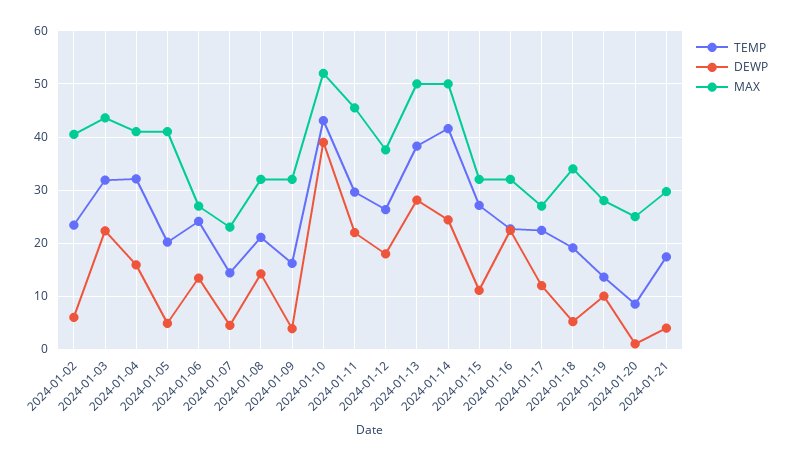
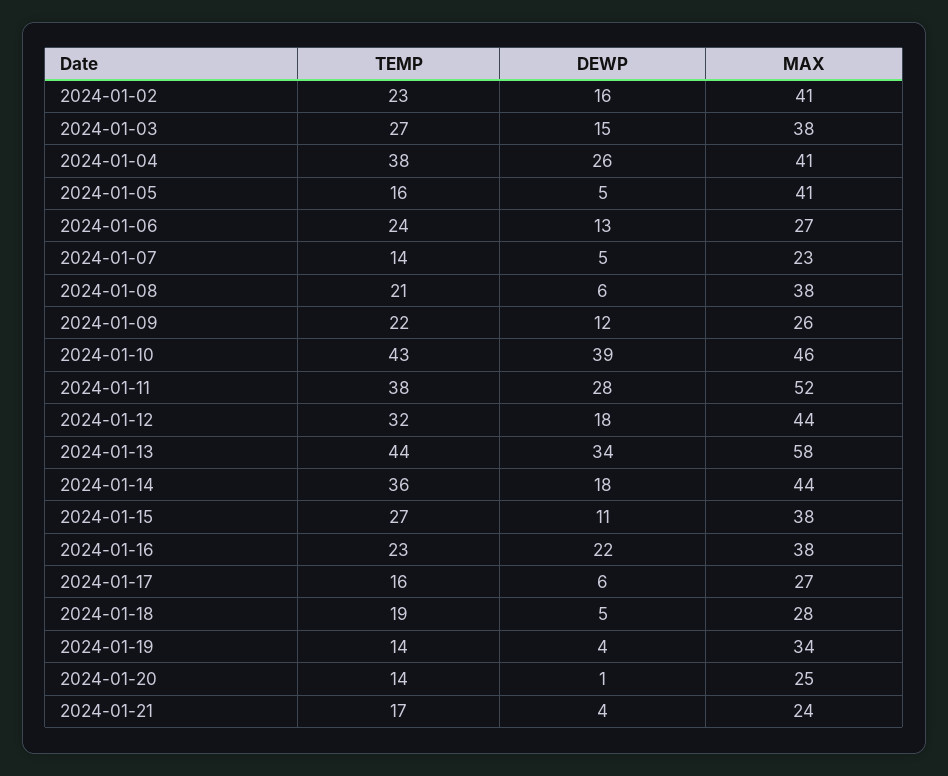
DEWP, 2024-01-02: 6 -> 16
TEMP, 2024-01-03: 32 -> 27
DEWP, 2024-01-03: 22 -> 15
MAX, 2024-01-03: 44 -> 38
TEMP, 2024-01-04: 32 -> 38
DEWP, 2024-01-04: 16 -> 26
TEMP, 2024-01-05: 20 -> 16
DEWP, 2024-01-08: 14 -> 6
MAX, 2024-01-08: 32 -> 38
TEMP, 2024-01-09: 16 -> 22
DEWP, 2024-01-09: 4 -> 12
MAX, 2024-01-09: 32 -> 26
MAX, 2024-01-10: 52 -> 46
TEMP, 2024-01-11: 30 -> 38
DEWP, 2024-01-11: 22 -> 28
MAX, 2024-01-11: 46 -> 52
TEMP, 2024-01-12: 26 -> 32
MAX, 2024-01-12: 38 -> 44
TEMP, 2024-01-13: 38 -> 44
DEWP, 2024-01-13: 28 -> 34
MAX, 2024-01-13: 50 -> 58
TEMP, 2024-01-14: 42 -> 36
DEWP, 2024-01-14: 24 -> 18
MAX, 2024-01-14: 50 -> 44
MAX, 2024-01-15: 32 -> 38
MAX, 2024-01-16: 32 -> 38
TEMP, 2024-01-17: 22 -> 16
DEWP, 2024-01-17: 12 -> 6
MAX, 2024-01-18: 34 -> 28
DEWP, 2024-01-19: 10 -> 4
MAX, 2024-01-19: 28 -> 34
TEMP, 2024-01-20: 8 -> 14
MAX, 2024-01-21: 30 -> 24

